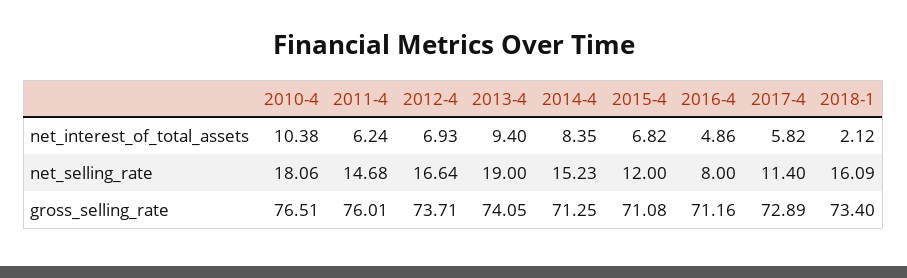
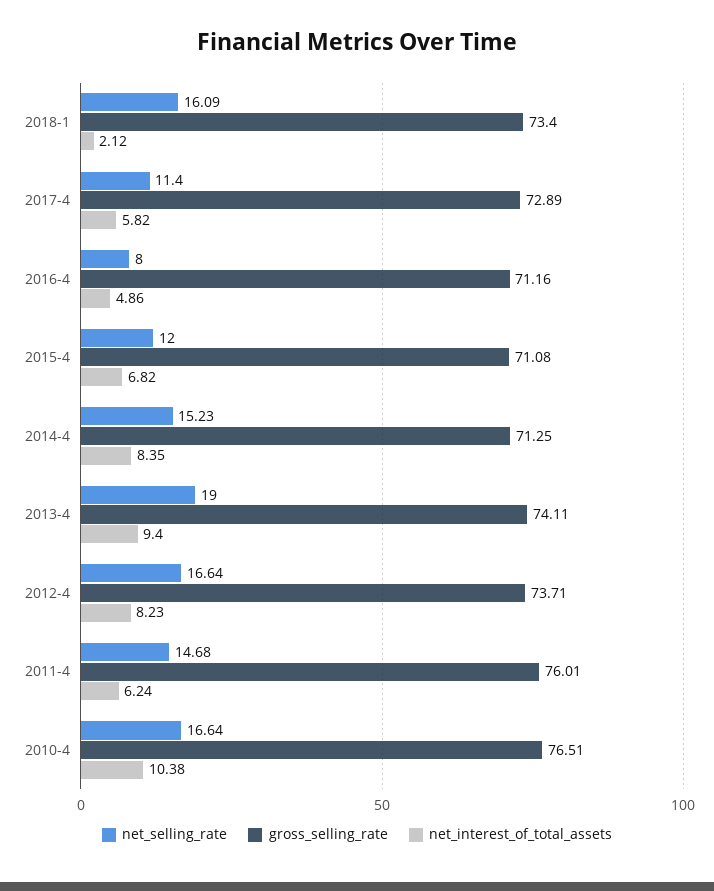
net_interest_of_total_assets, 2012-4: 6.93 -> 8.23
net_selling_rate, 2010-4: 18.06 -> 16.64
gross_selling_rate, 2013-4: 74.05 -> 74.11

